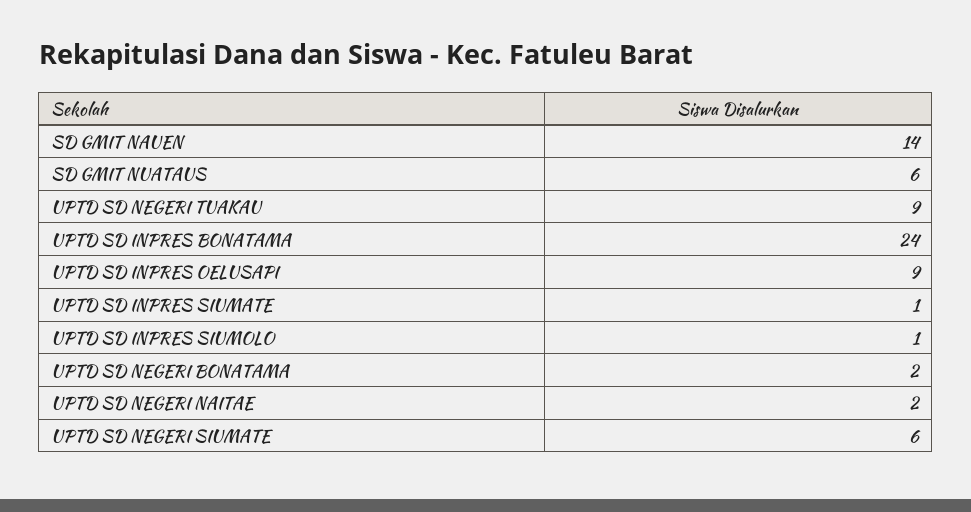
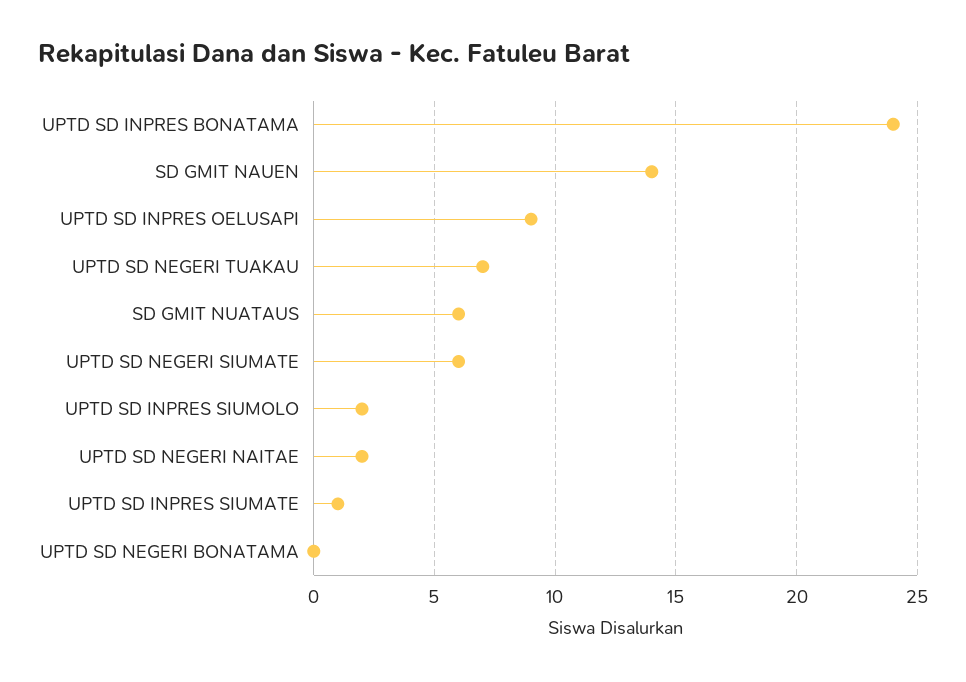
UPTD SD NEGERI TUAKAU: 9 -> 7
UPTD SD INPRES SIUMOLO: 1 -> 2
UPTD SD NEGERI BONATAMA: 2 -> 0

